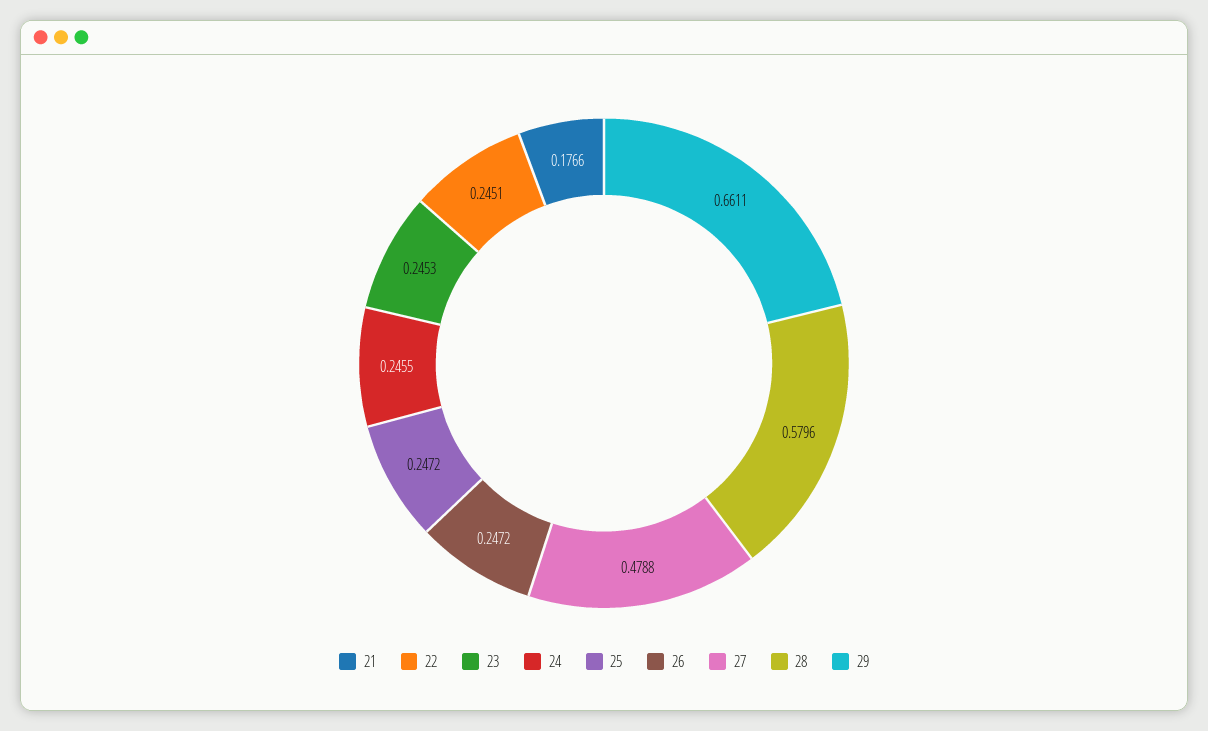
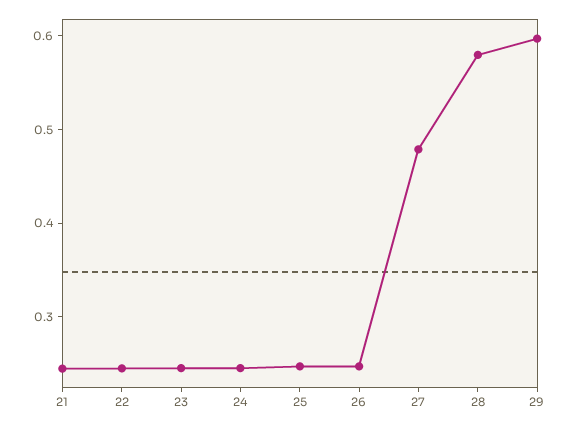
21: 0.1766 -> 0.24
29: 0.6611 -> 0.6

